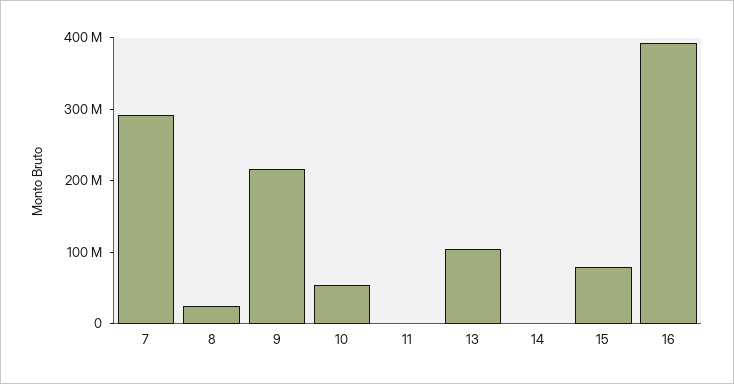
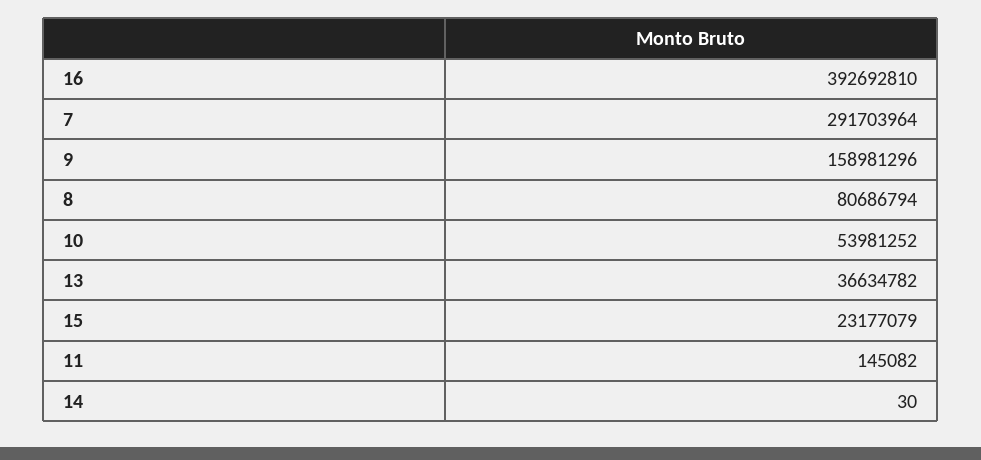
8: 20000000 -> 80686794
9: 220000000 -> 158981296
13: 100000000 -> 36634782
15: 80000000 -> 23177079

